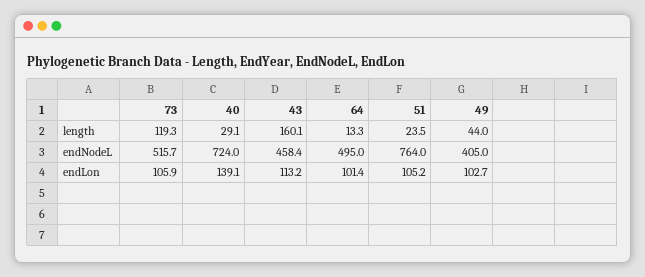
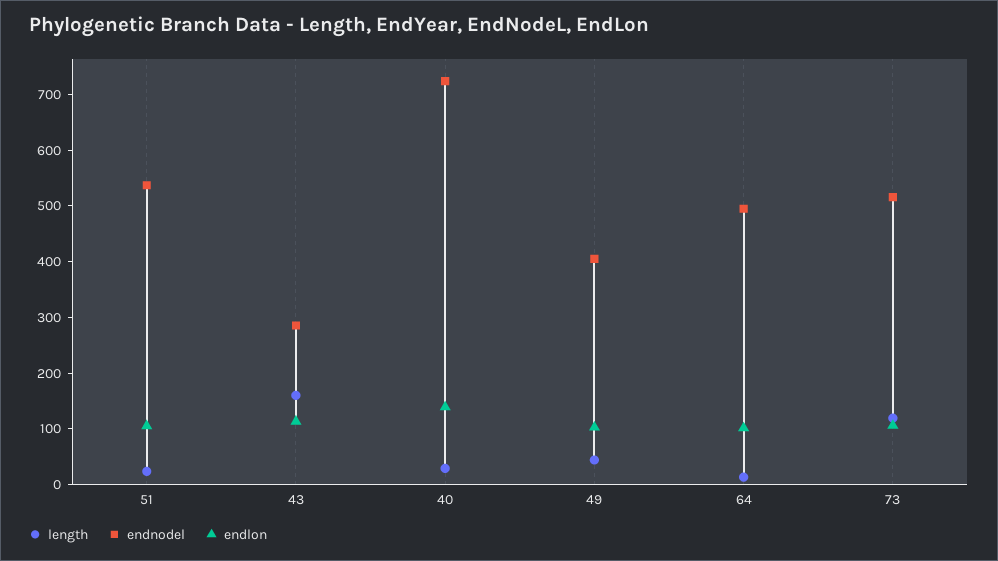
endNodeL, 43: 458.4 -> 280
endNodeL, 51: 764 -> 540

